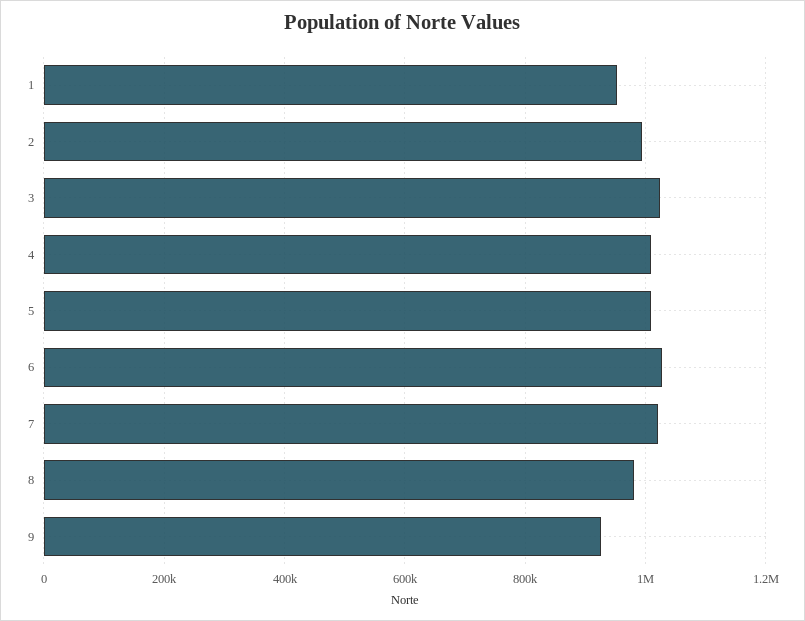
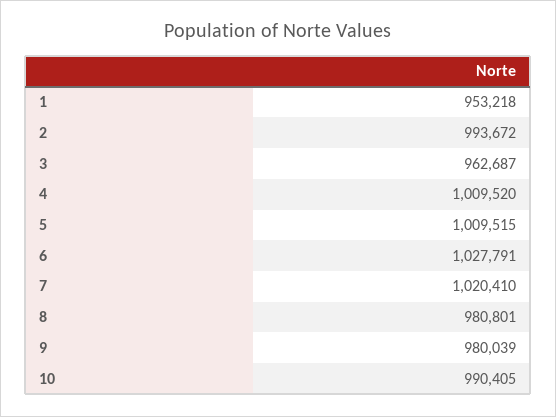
3: 1020000 -> 962687
9: 920000 -> 980039
10: none -> 990405

